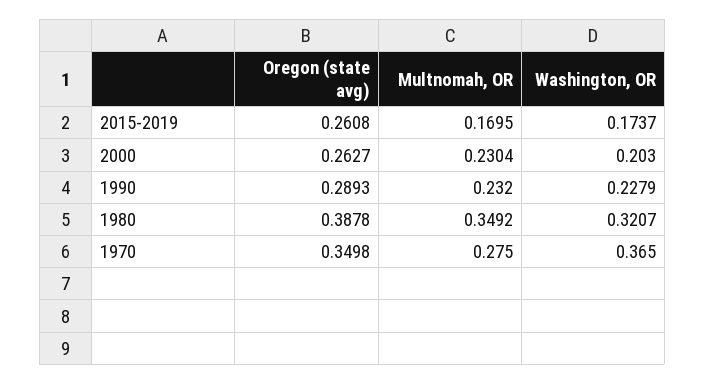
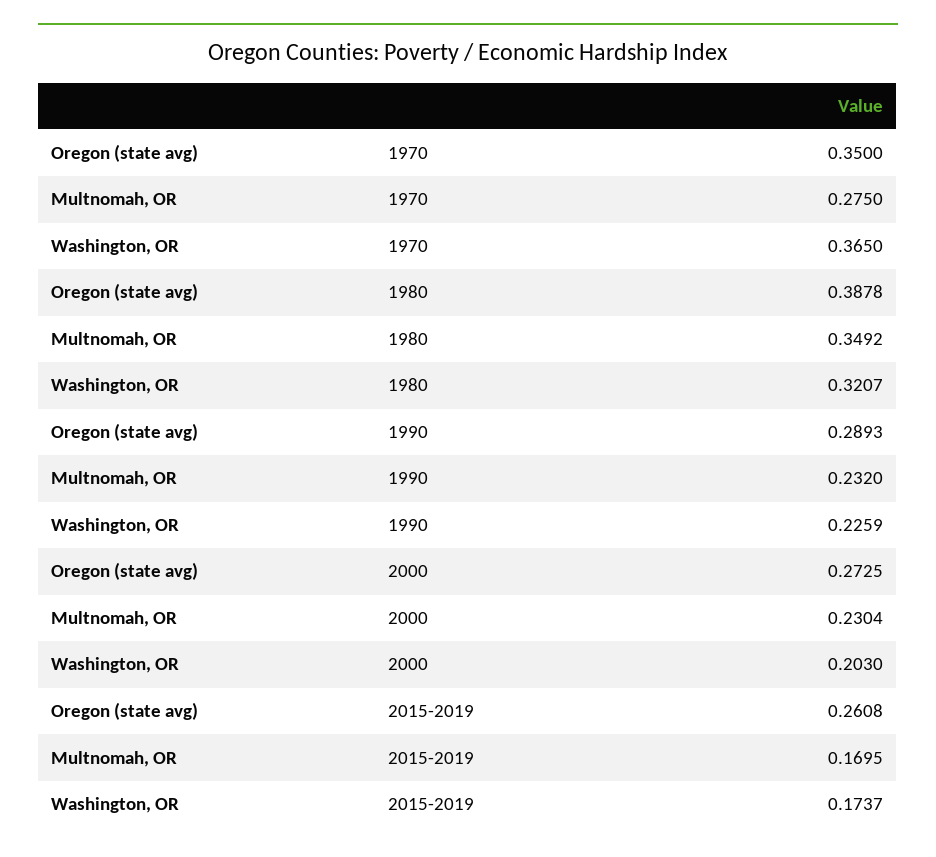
Oregon (state avg), 2000: 0.2627 -> 0.2725
Washington, OR, 1990: 0.2279 -> 0.2259
Oregon (state avg), 1970: 0.3498 -> 0.35

